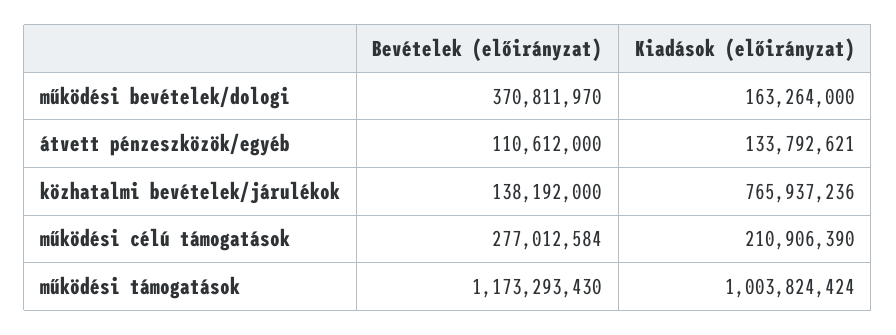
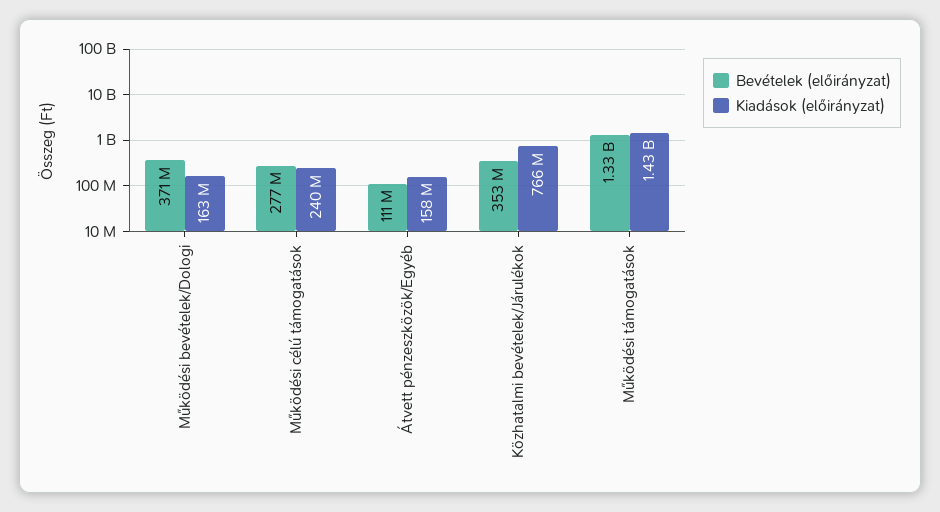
Kiadások (előirányzat), átvett pénzeszközök/egyéb: 133792621 -> 158000000
Bevételek (előirányzat), közhatalmi bevételek/járulékok: 138192000 -> 353000000
Kiadások (előirányzat), működési célú támogatások: 210906390 -> 240000000
Bevételek (előirányzat), működési támogatások: 1173293430 -> 1330000000
Kiadások (előirányzat), működési támogatások: 1003824424 -> 1430000000

